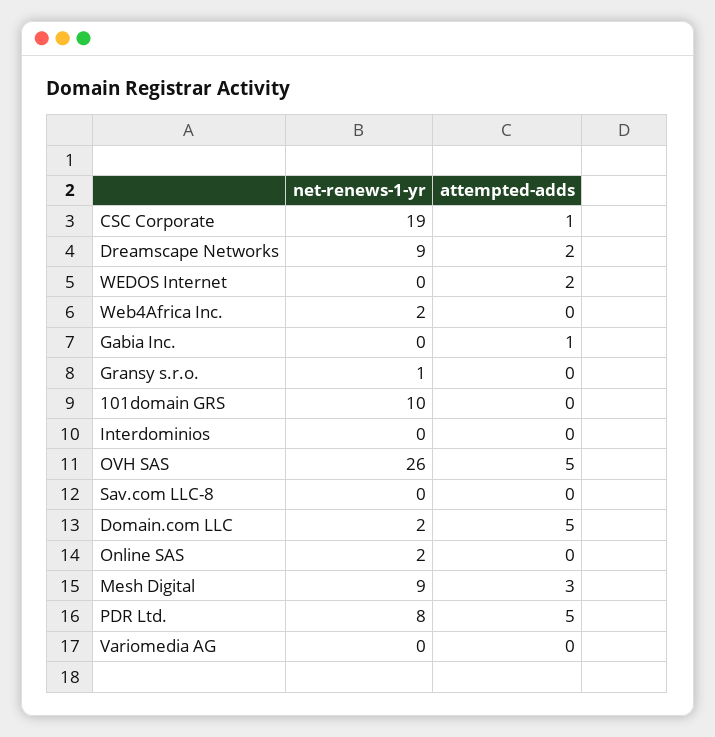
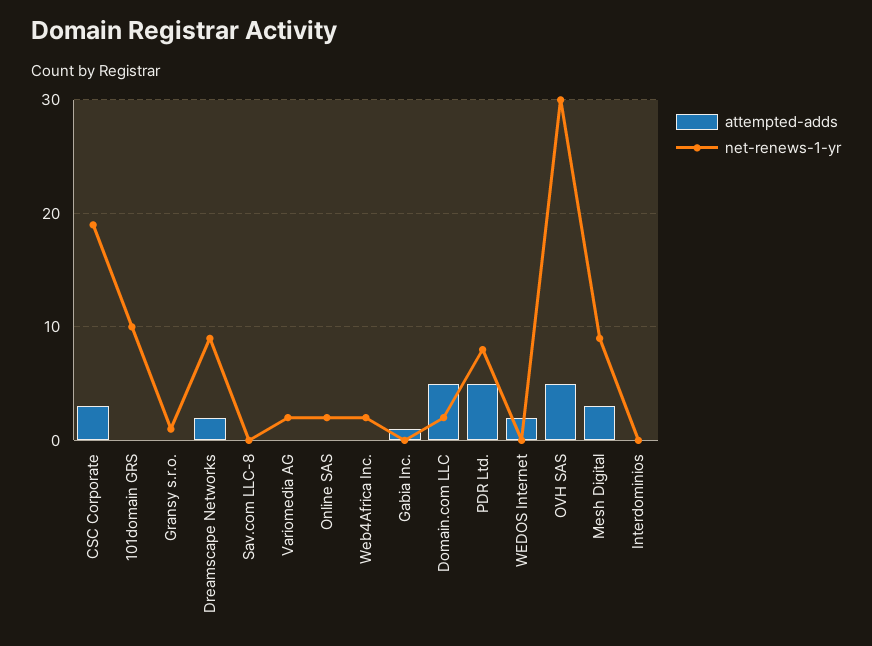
attempted-adds, CSC Corporate: 1 -> 3
net-renews-1-yr, OVH SAS: 26 -> 30
net-renews-1-yr, Variomedia AG: 0 -> 2

